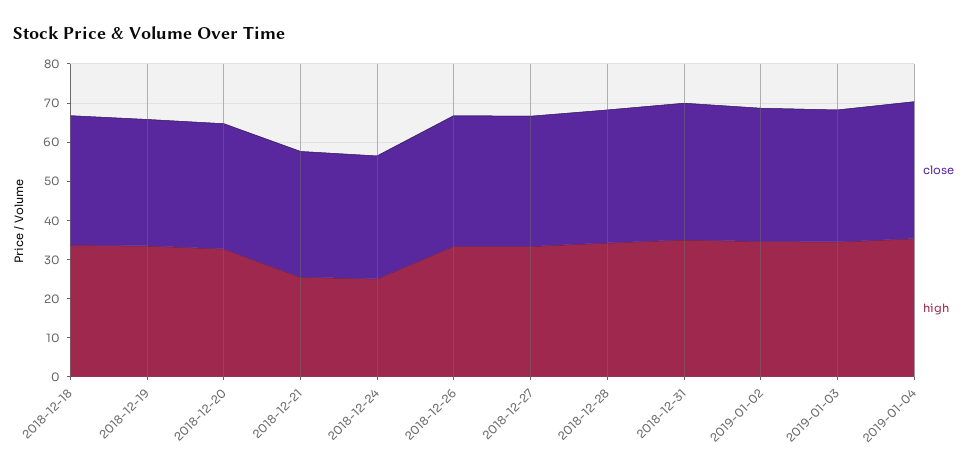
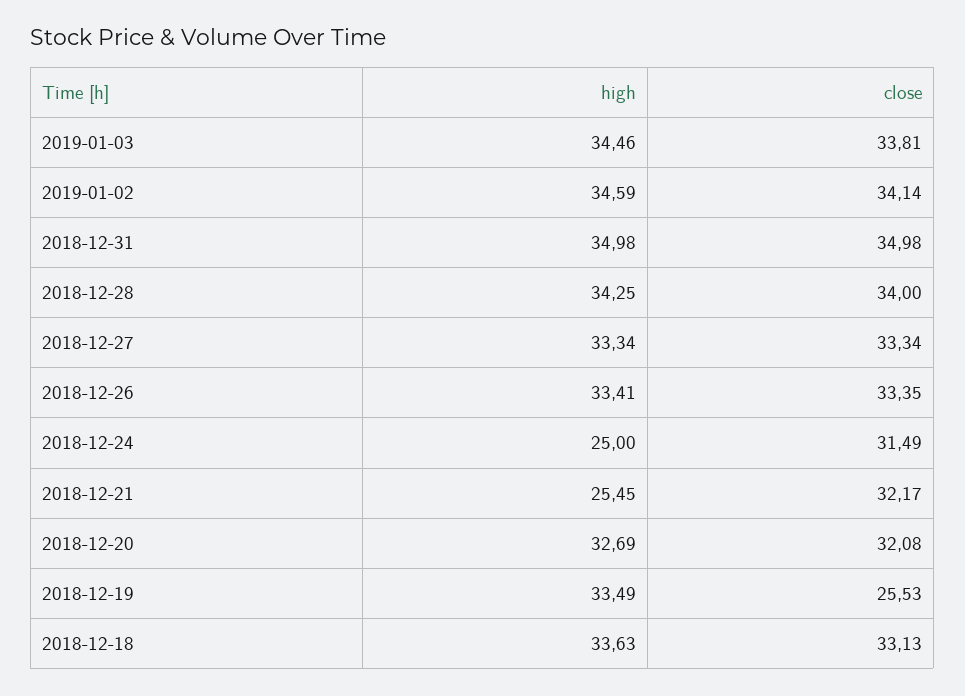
close, 2018-12-19: 32.5 -> 25.53
close, 2019-01-04: 35 -> none
high, 2019-01-04: 35 -> none

